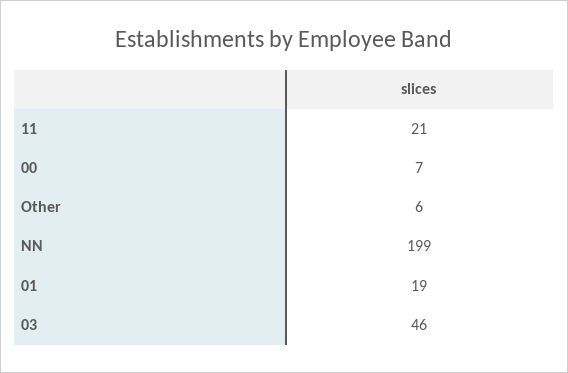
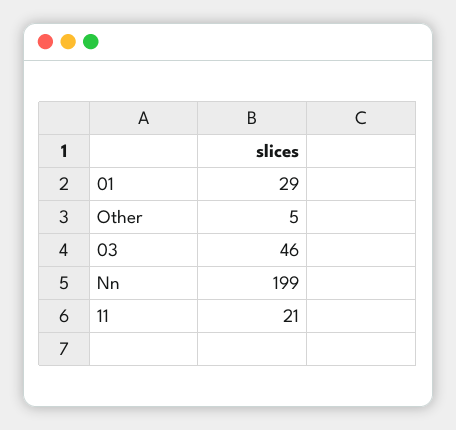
00: 7 -> none
Other: 6 -> 5
01: 19 -> 29

